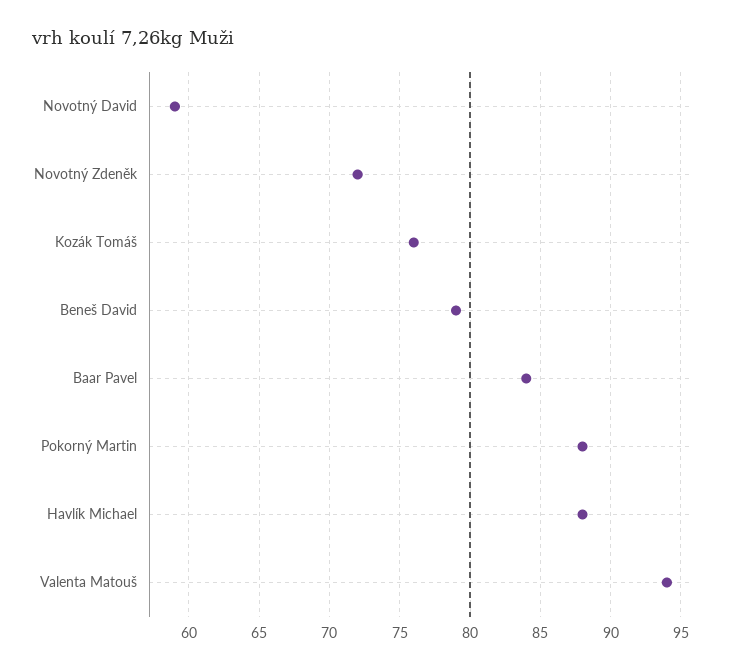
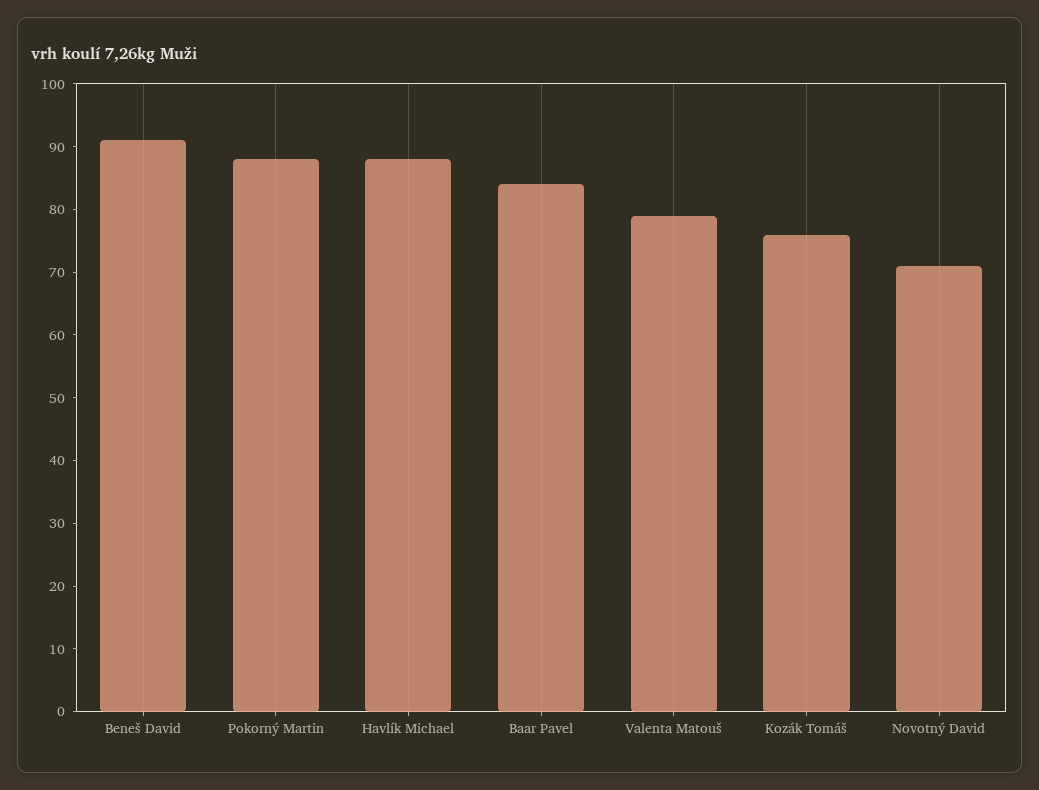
Novotný David: 59 -> 70
Novotný Zdeněk: 72 -> none
Beneš David: 79 -> 90
Valenta Matouš: 94 -> 80

